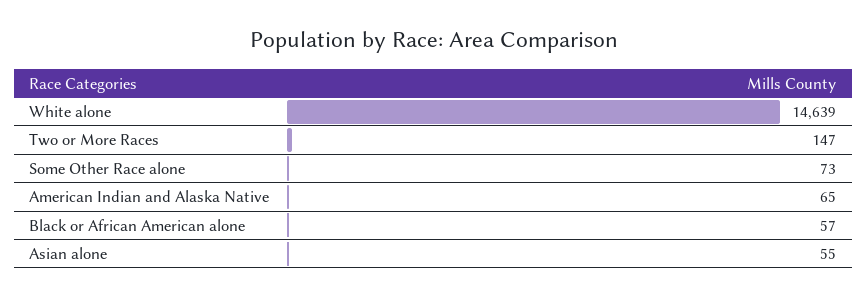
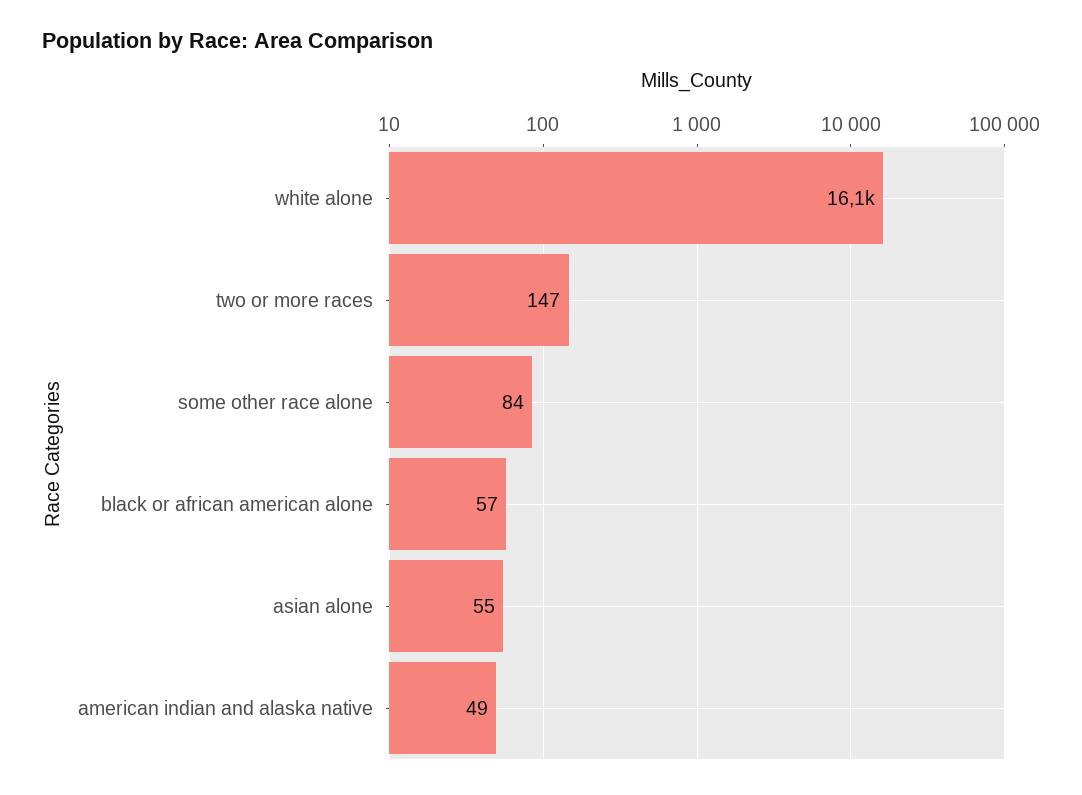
White alone: 14639 -> 16100
Some Other Race alone: 73 -> 84
American Indian and Alaska Native: 65 -> 49

